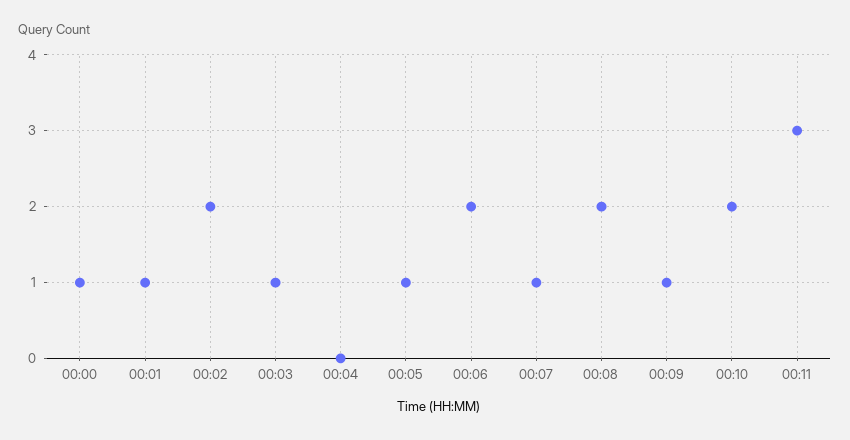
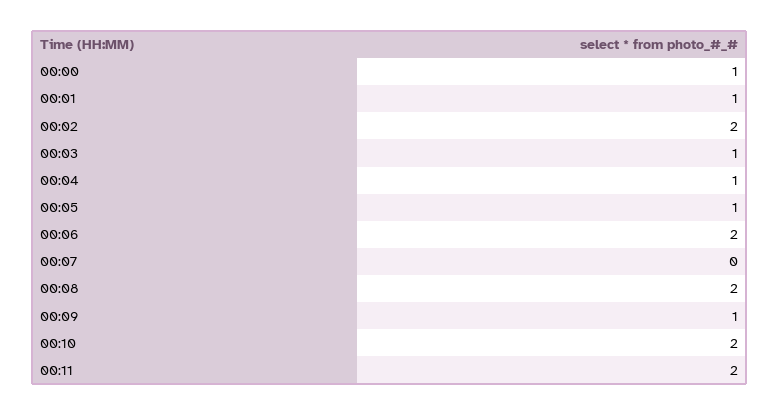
00:04: 0 -> 1
00:07: 1 -> 0
00:11: 3 -> 2

